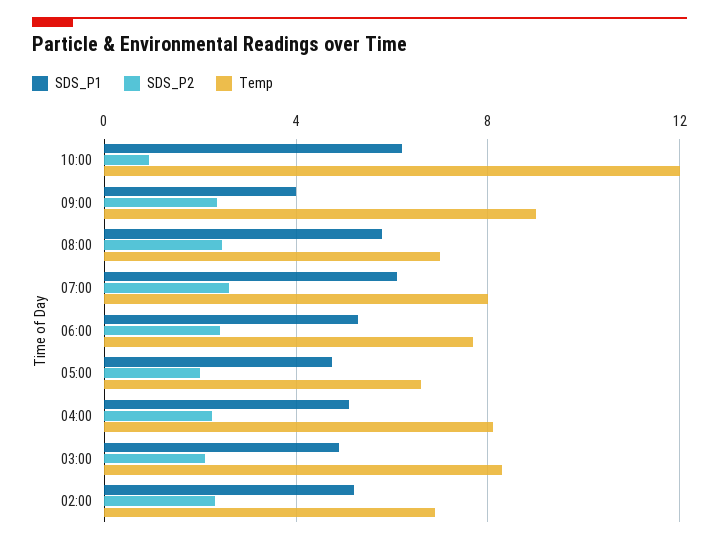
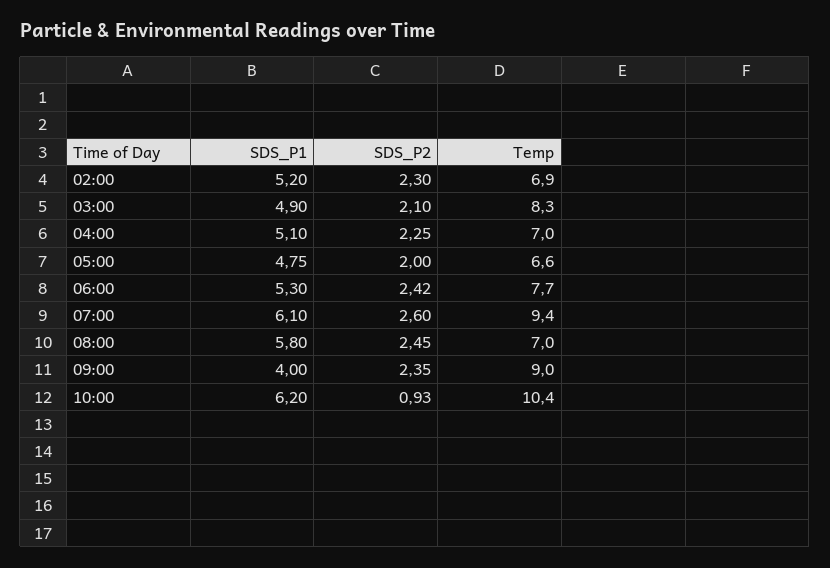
Temp, 10:00: 12 -> 10.4
Temp, 07:00: 8 -> 9.4
Temp, 04:00: 8 -> 7

